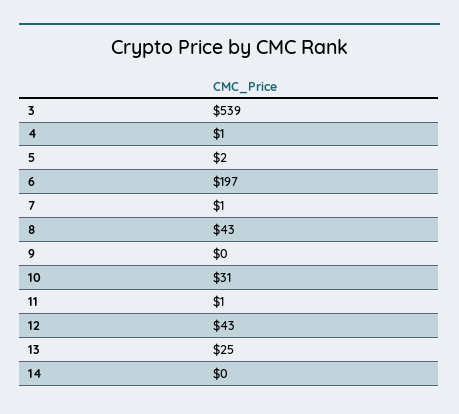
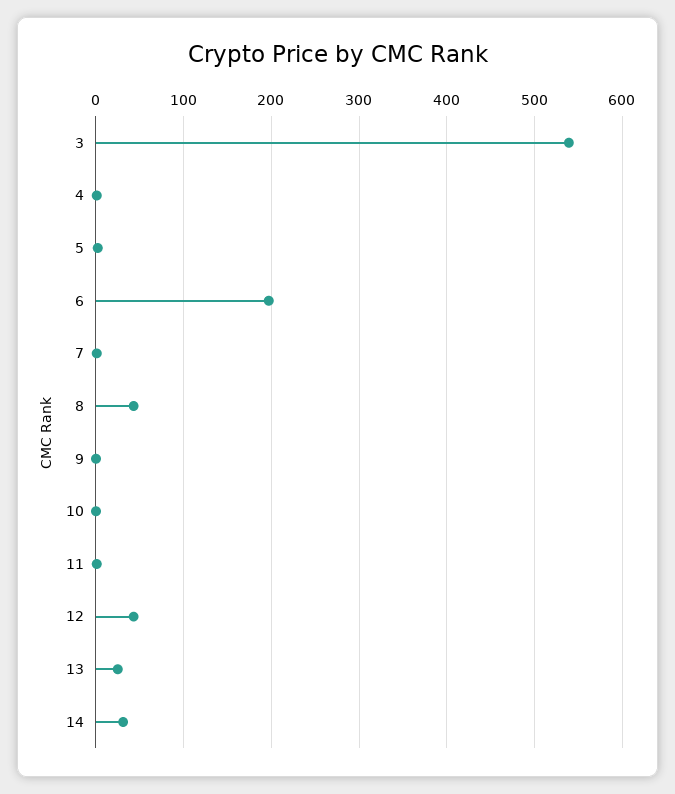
10: 31 -> 0
14: 0 -> 30

